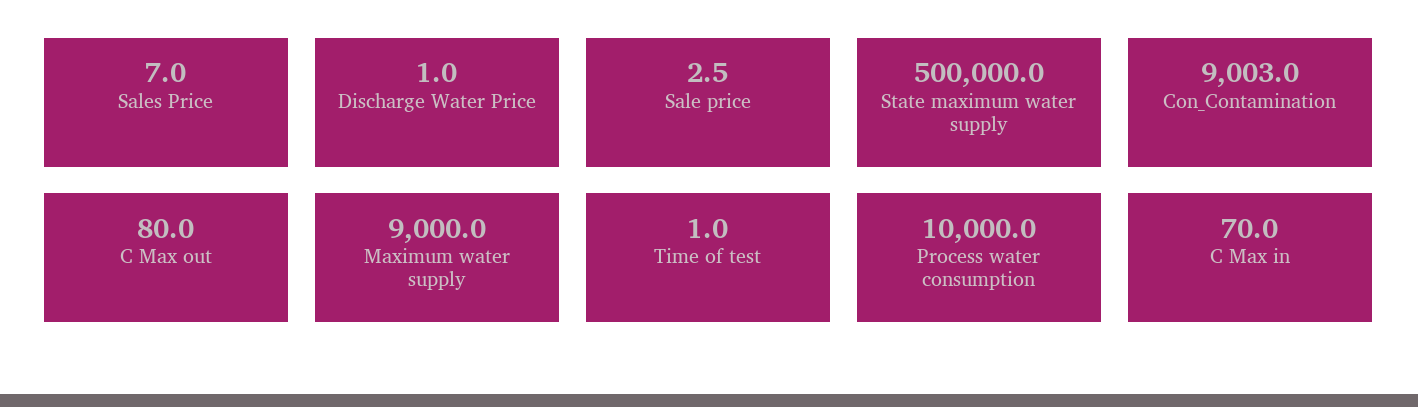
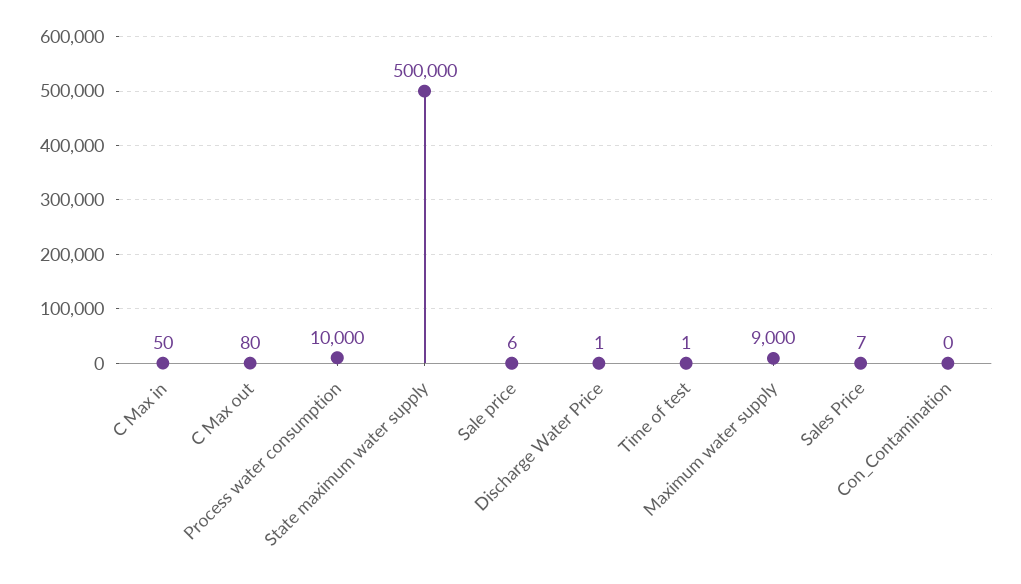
Sale price: 2.5 -> 6
Con_Contamination: 9003 -> 0
C Max in: 70 -> 50

